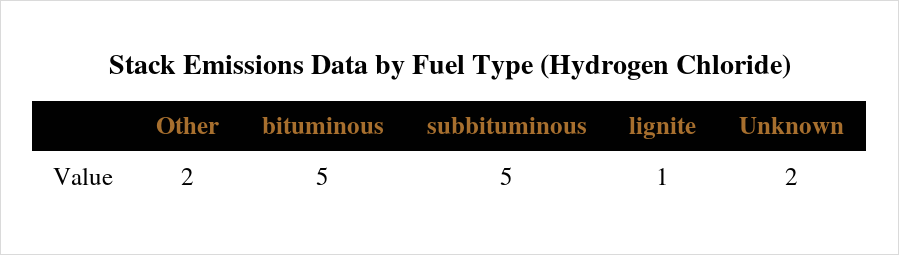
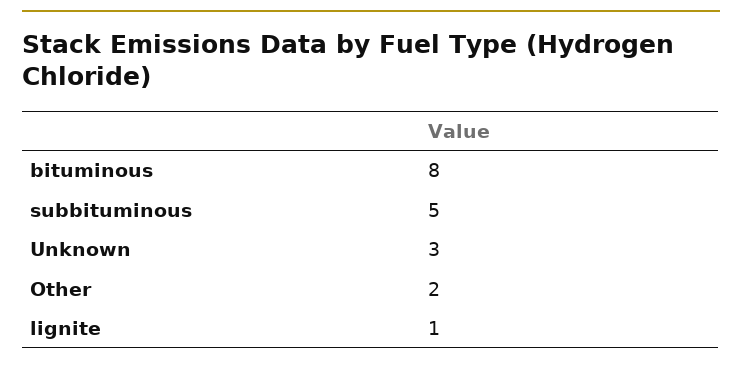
bituminous: 5 -> 8
Unknown: 2 -> 3

